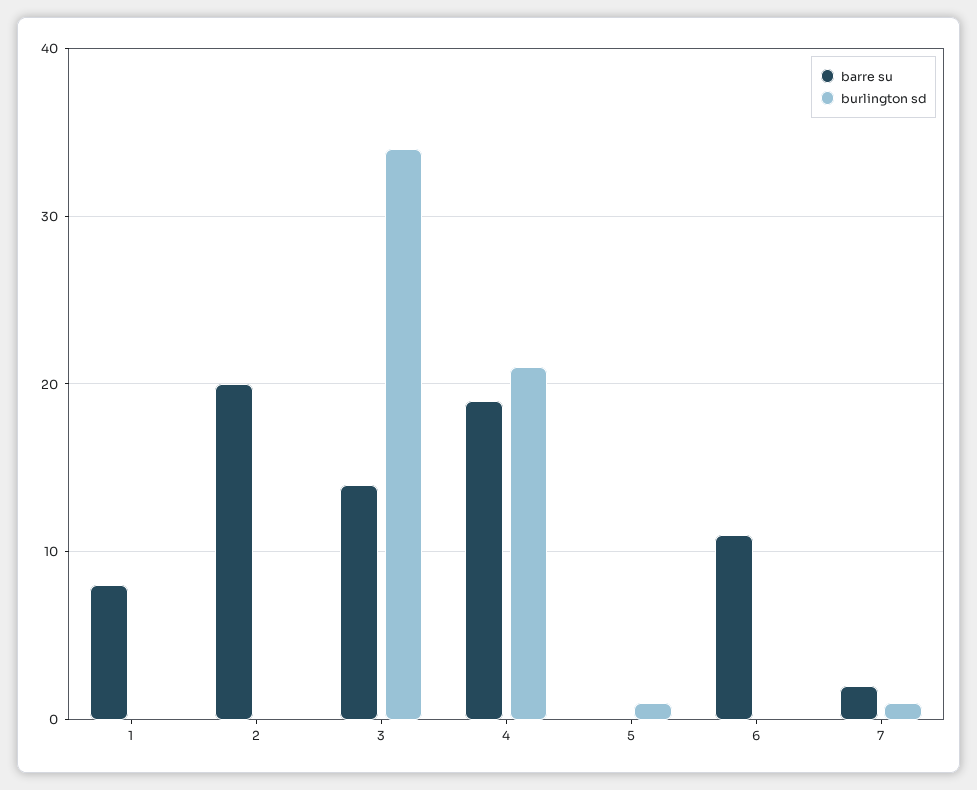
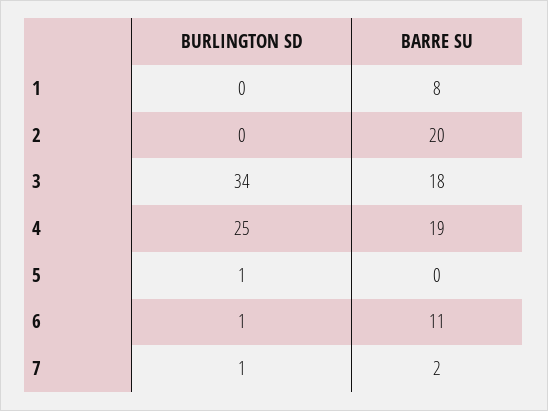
barre su, 3: 14 -> 18
burlington sd, 4: 21 -> 25
burlington sd, 6: 0 -> 1

